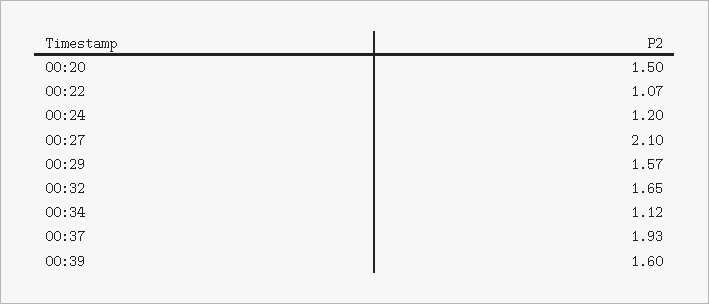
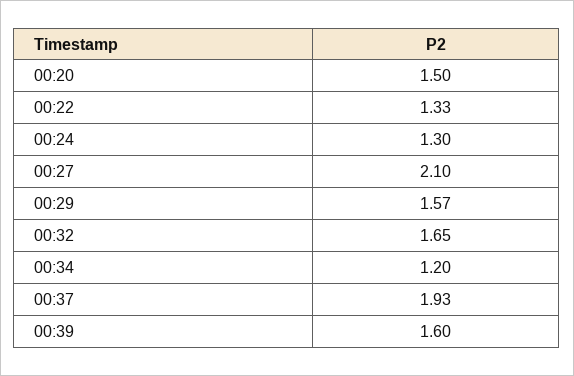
00:22: 1.07 -> 1.33
00:24: 1.2 -> 1.3
00:34: 1.12 -> 1.2

